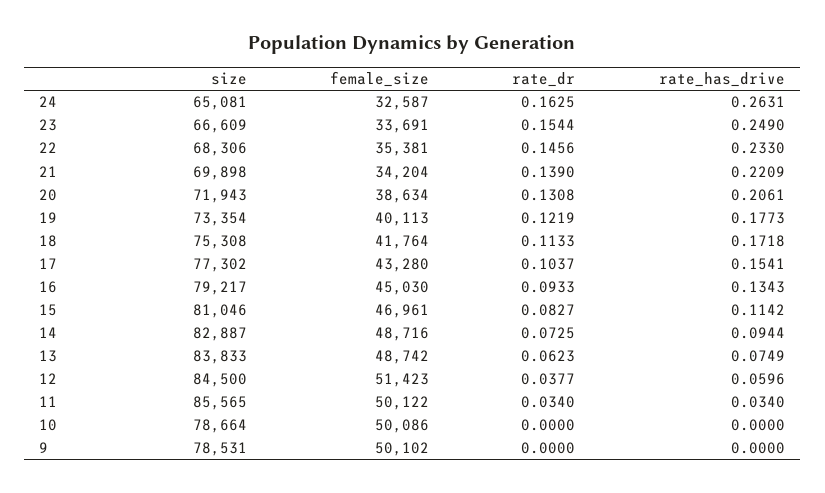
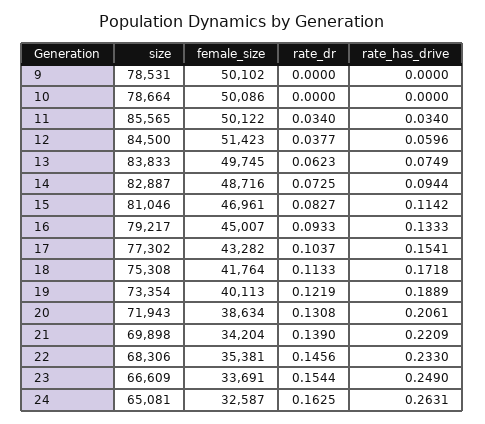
rate_has_drive, 19: 0.1773 -> 0.1889
female_size, 17: 43280 -> 43282
female_size, 16: 45030 -> 45007
rate_has_drive, 16: 0.1343 -> 0.1333
female_size, 13: 48742 -> 49745

